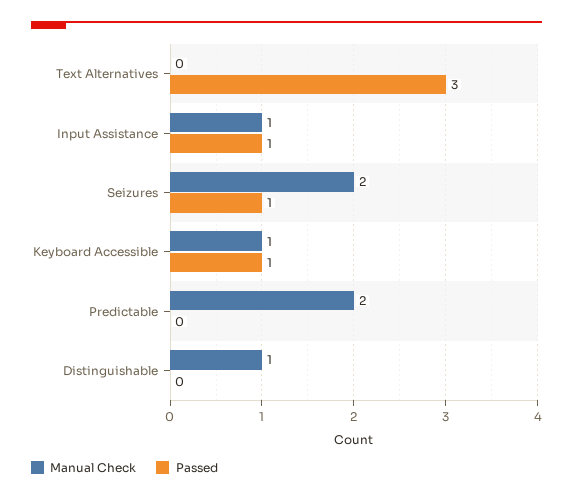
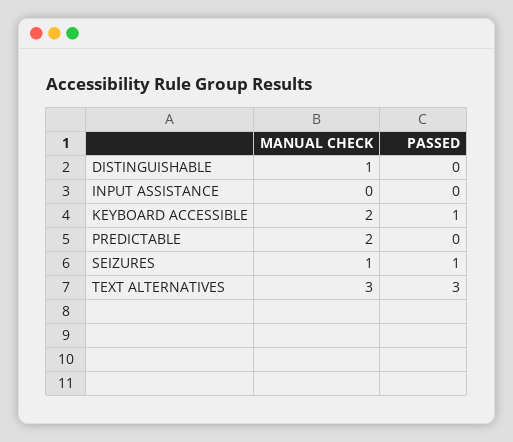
Manual Check, Text Alternatives: 0 -> 3
Manual Check, Input Assistance: 1 -> 0
Passed, Input Assistance: 1 -> 0
Manual Check, Seizures: 2 -> 1
Manual Check, Keyboard Accessible: 1 -> 2

